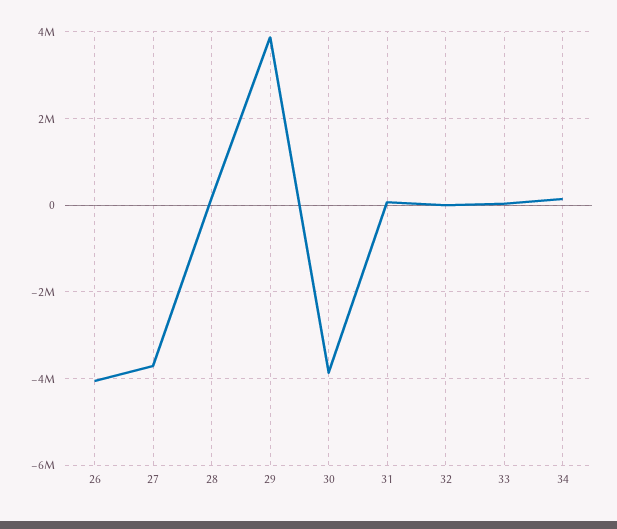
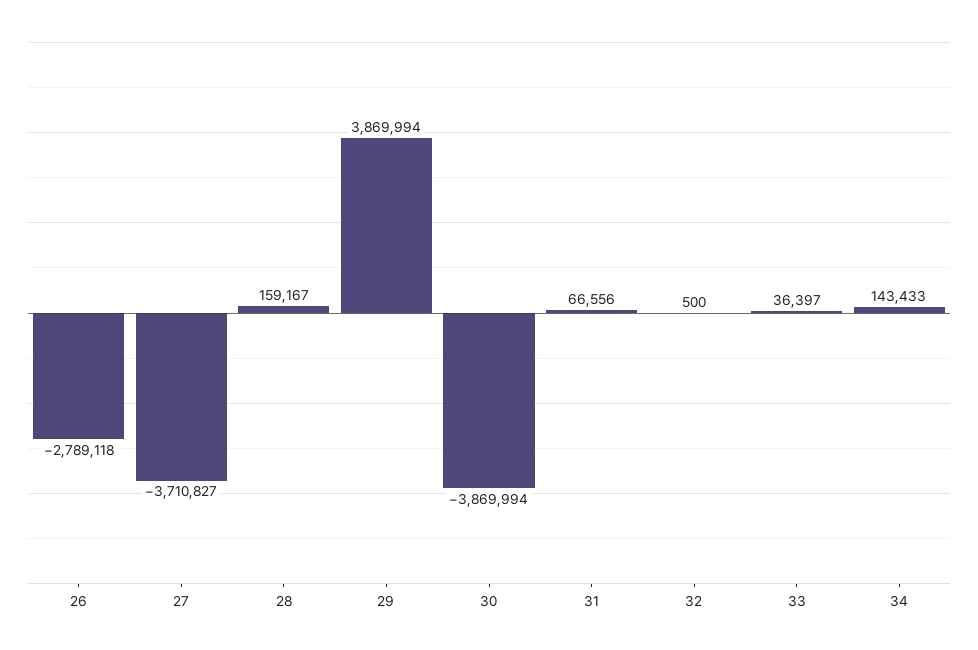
26: -4000000 -> -2789118

